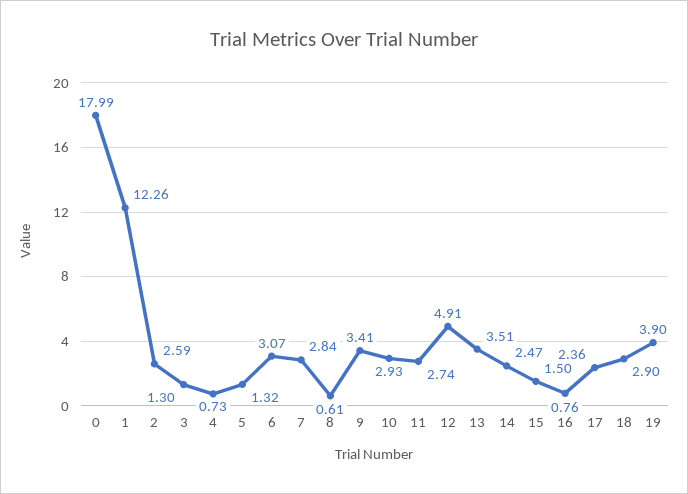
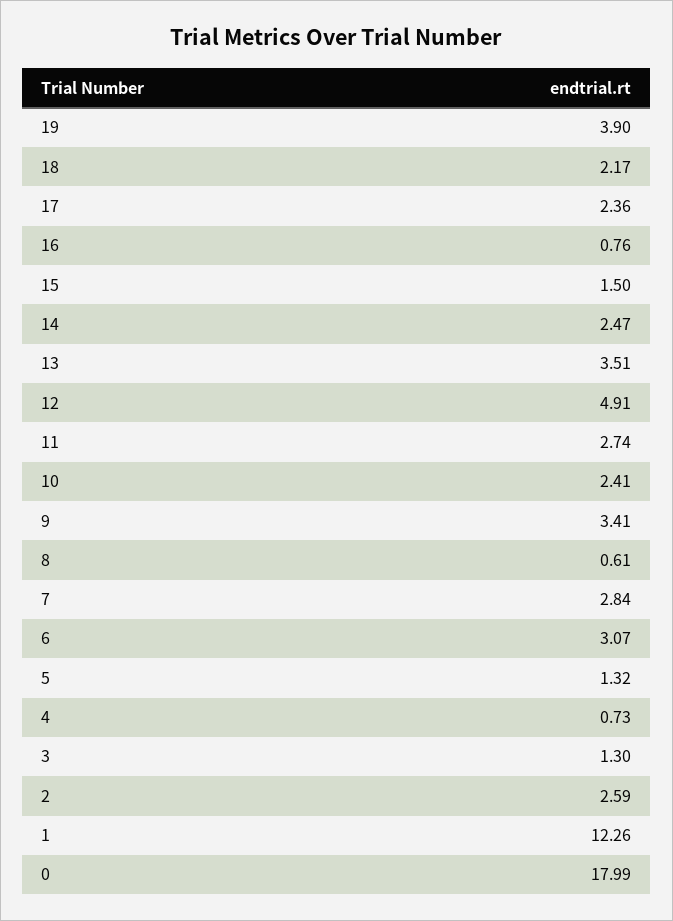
10: 2.93 -> 2.41
18: 2.9 -> 2.17

